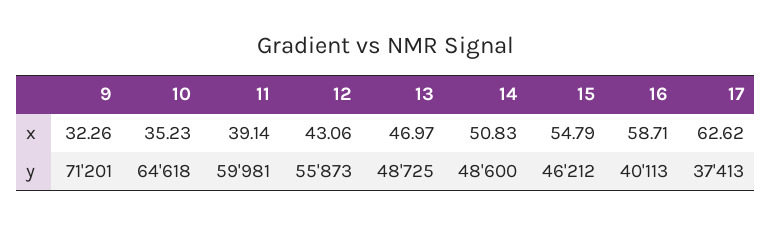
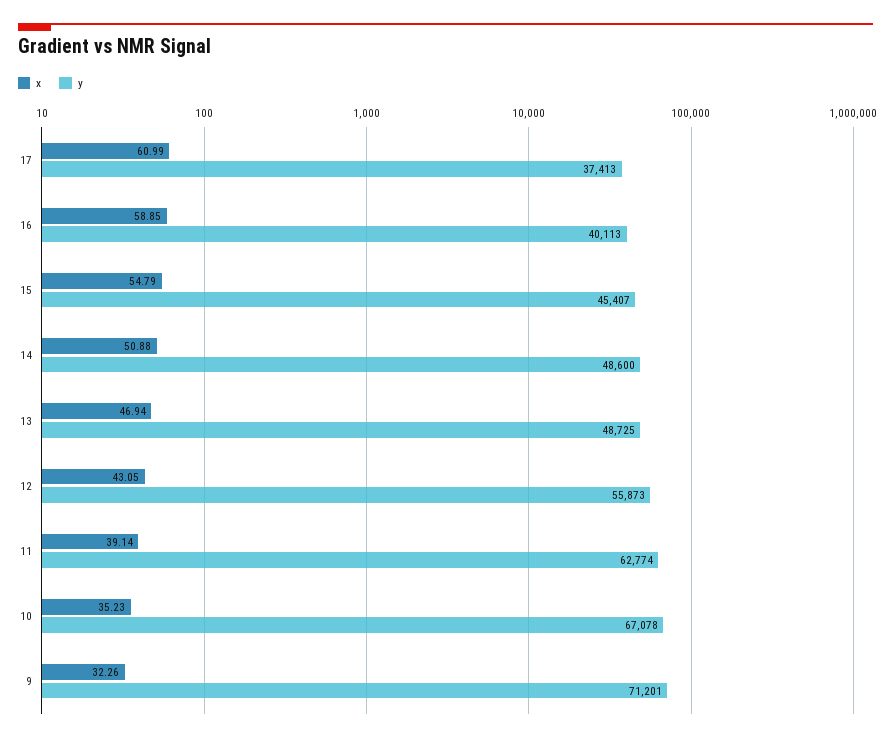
x, 12: 43.06 -> 43.05
x, 13: 46.97 -> 46.94
x, 14: 50.83 -> 50.88
x, 16: 58.71 -> 58.85
x, 17: 62.62 -> 60.99
y, 10: 64618 -> 67078
y, 11: 59981 -> 62774
y, 15: 46212 -> 45407

